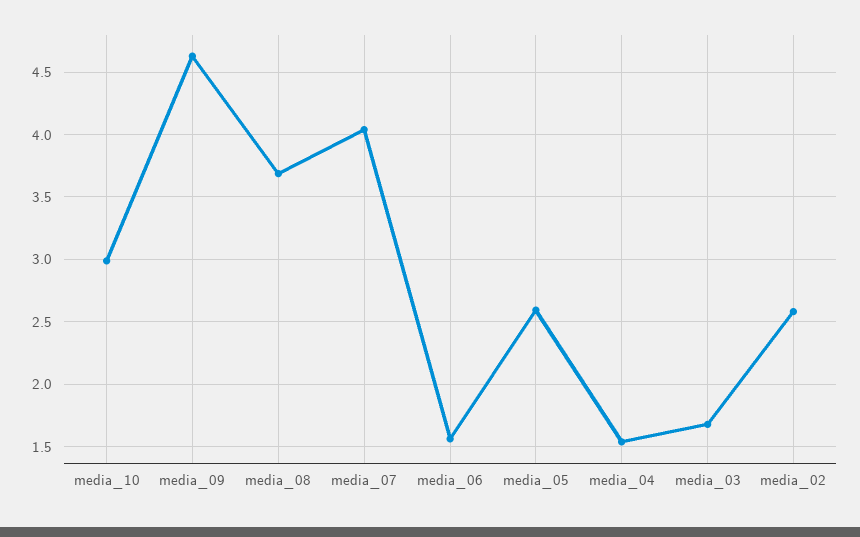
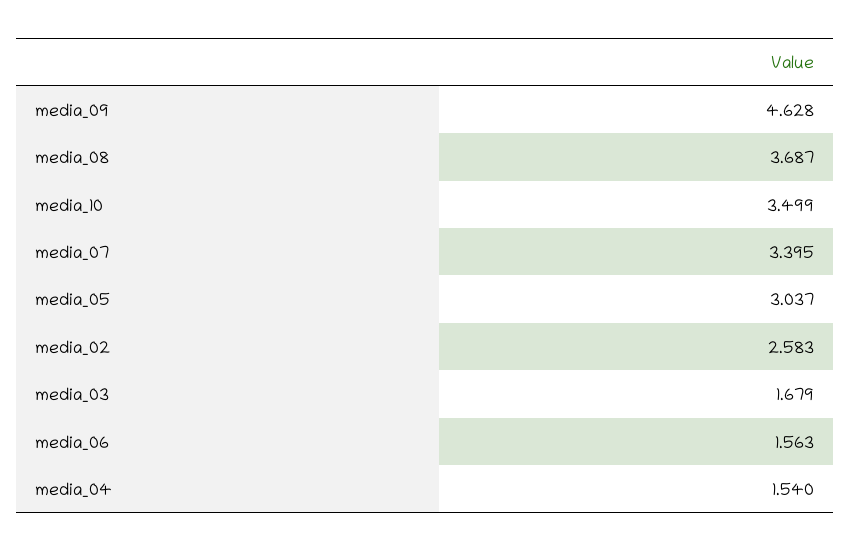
media_10: 3 -> 3.499
media_07: 4.05 -> 3.395
media_05: 2.6 -> 3.037

